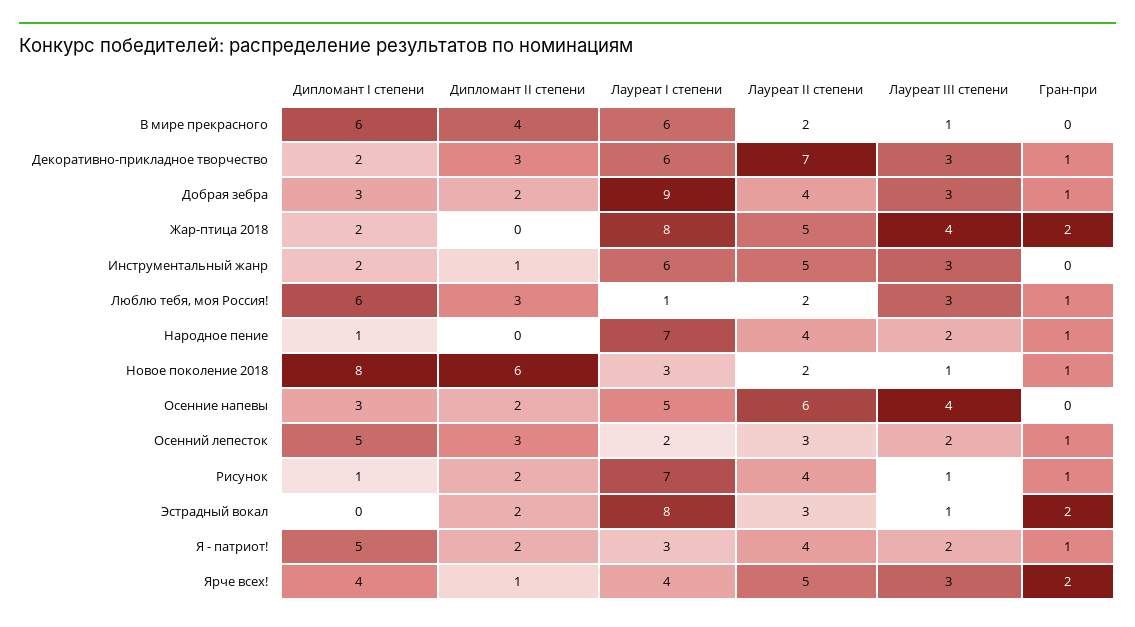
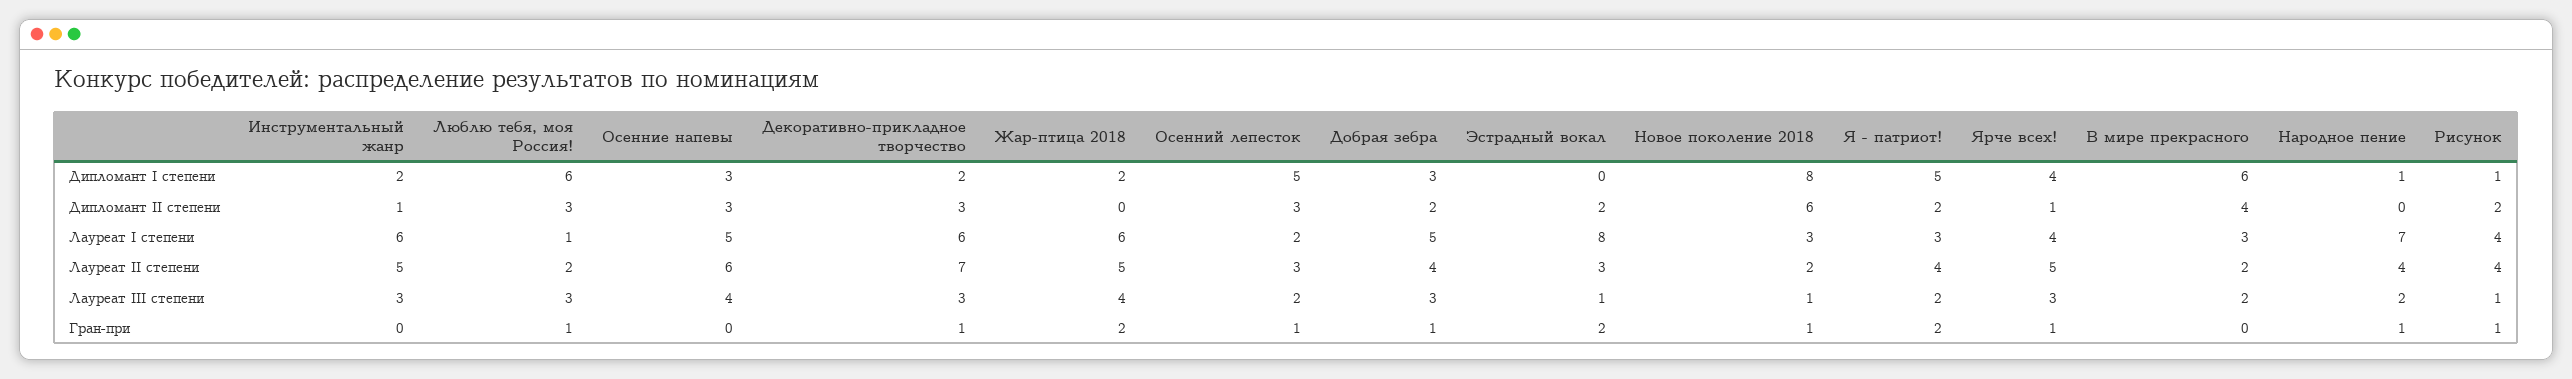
Лауреат I степени, В мире прекрасного: 6 -> 3
Лауреат III степени, В мире прекрасного: 1 -> 2
Лауреат I степени, Добрая зебра: 9 -> 5
Лауреат I степени, Жар-птица 2018: 8 -> 6
Дипломант II степени, Осенние напевы: 2 -> 3
Лауреат I степени, Рисунок: 7 -> 4
Гран-при, Я - патриот!: 1 -> 2
Гран-при, Ярче всех!: 2 -> 1

